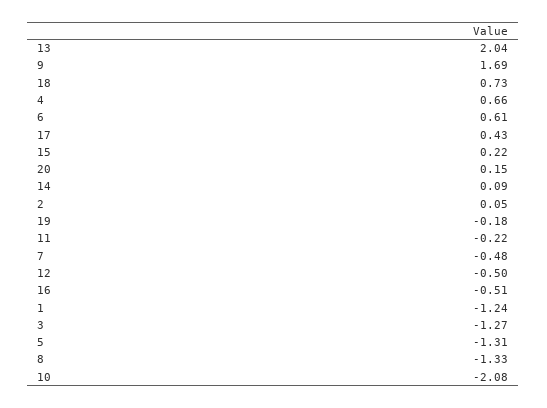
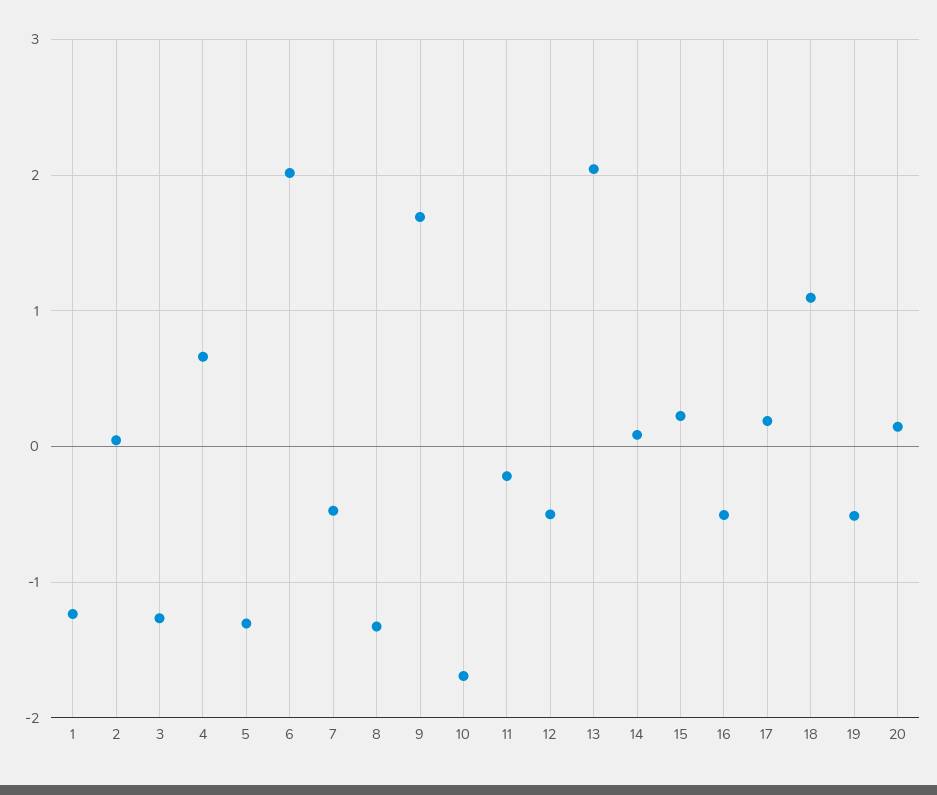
18: 0.73 -> 1.1
6: 0.61 -> 2
17: 0.43 -> 0.2
19: -0.18 -> -0.5
10: -2.08 -> -1.7

